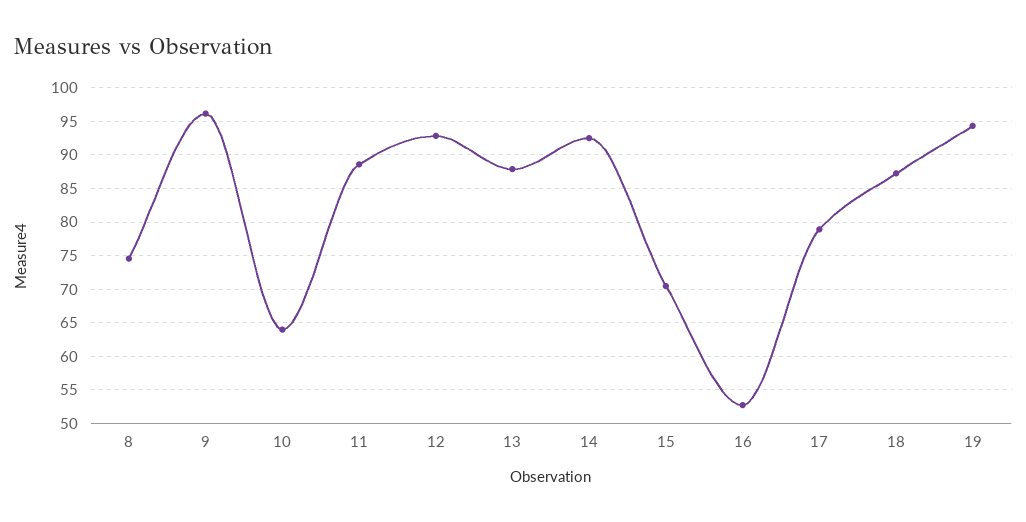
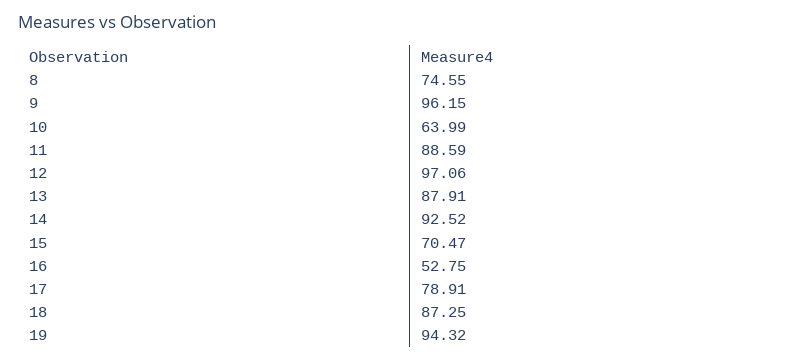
12: 93 -> 97.06

